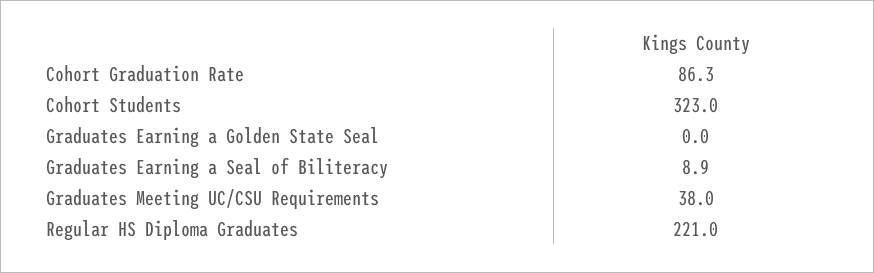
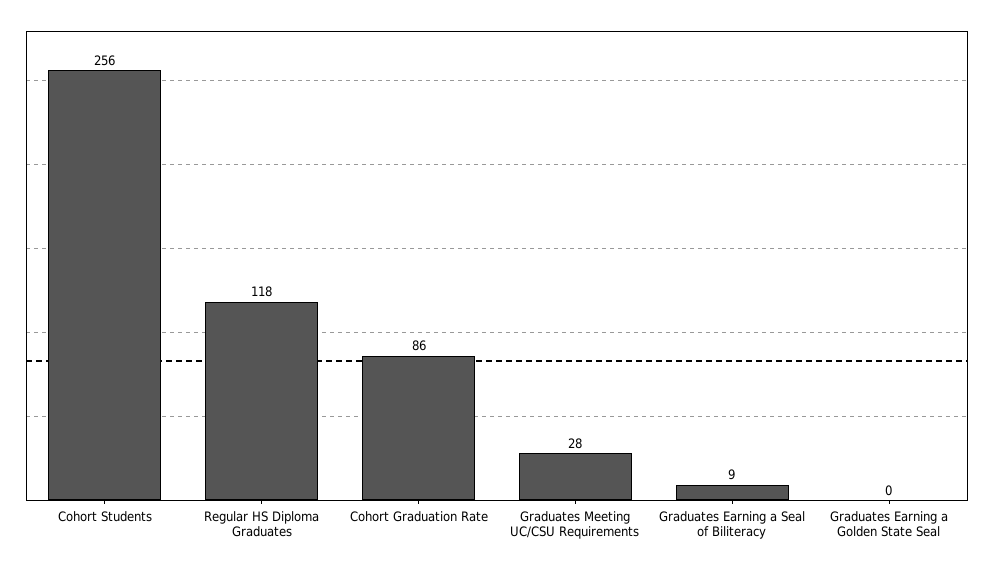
Cohort Students: 323 -> 256
Graduates Meeting UC/CSU Requirements: 38 -> 28
Regular HS Diploma Graduates: 221 -> 118

